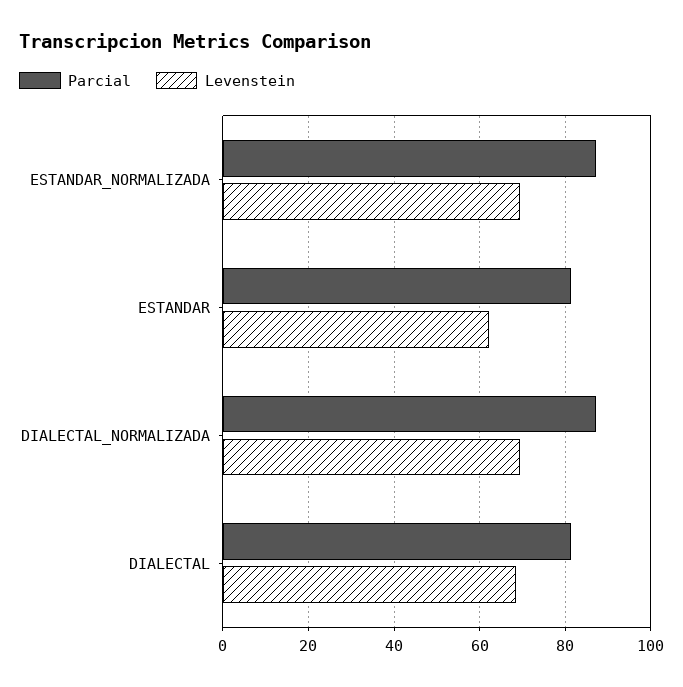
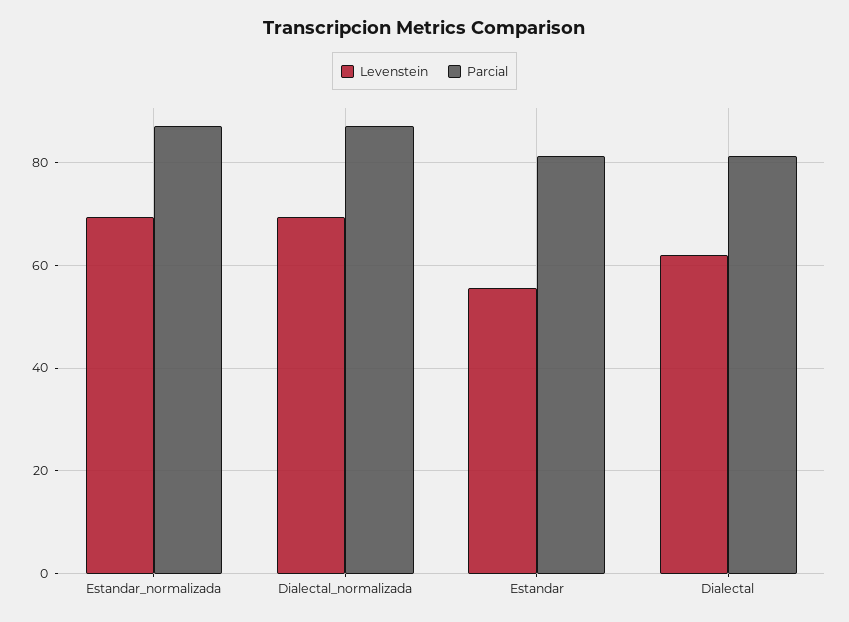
Levenstein, ESTANDAR: 62 -> 56
Levenstein, DIALECTAL: 68 -> 62

